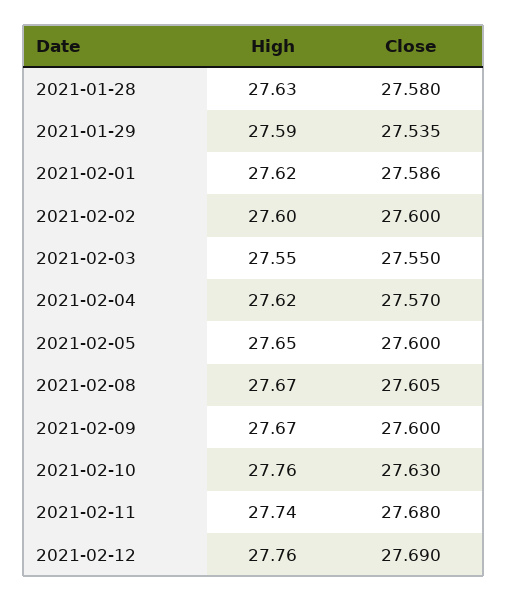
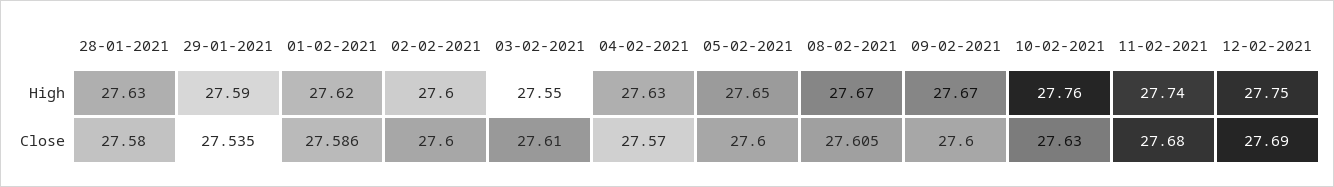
Close, 2021-02-03: 27.55 -> 27.61
High, 2021-02-04: 27.62 -> 27.63
High, 2021-02-12: 27.76 -> 27.75

